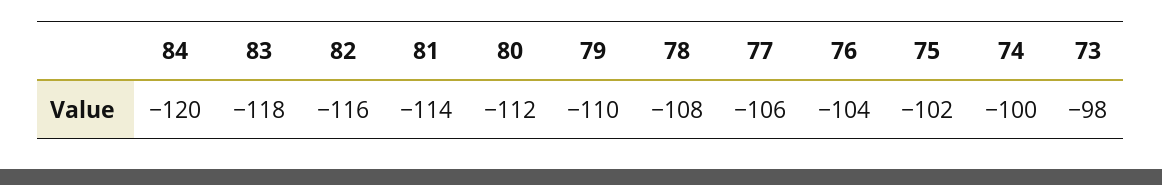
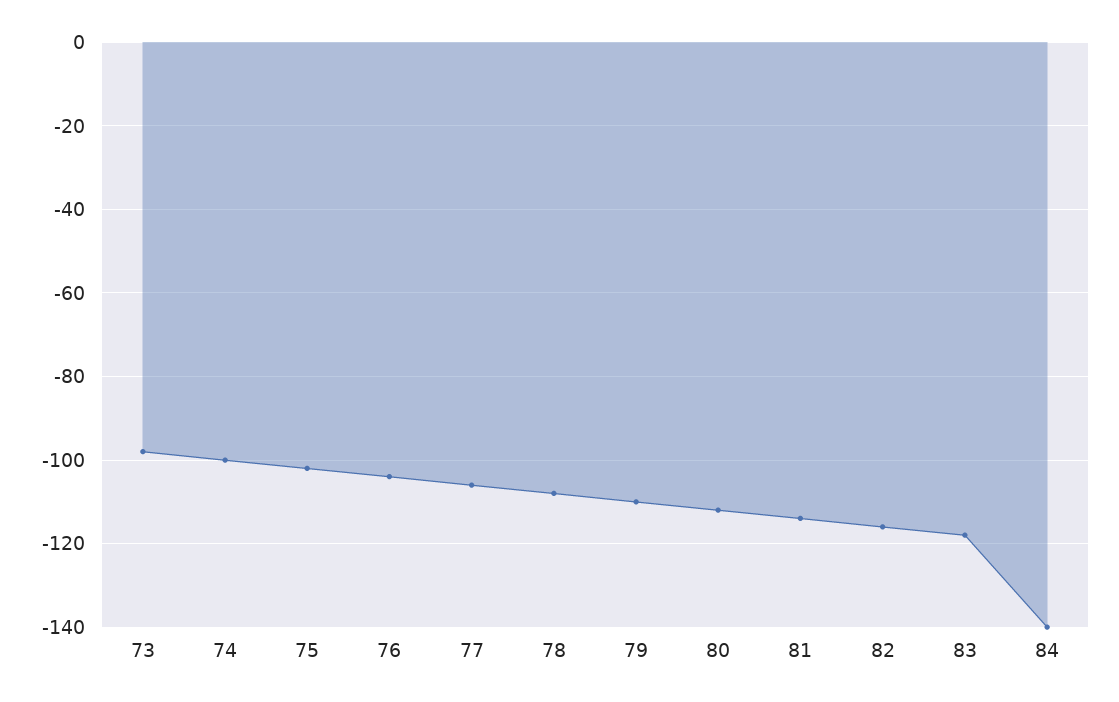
84: -120 -> -140

